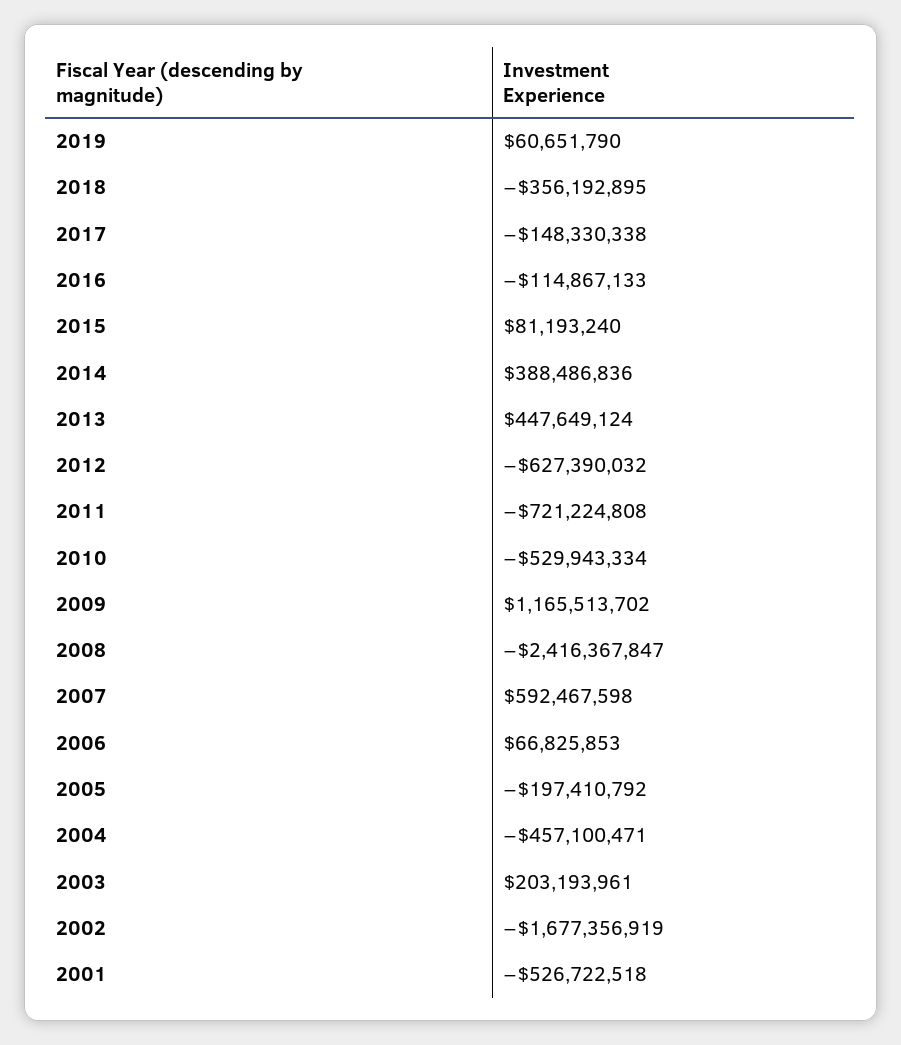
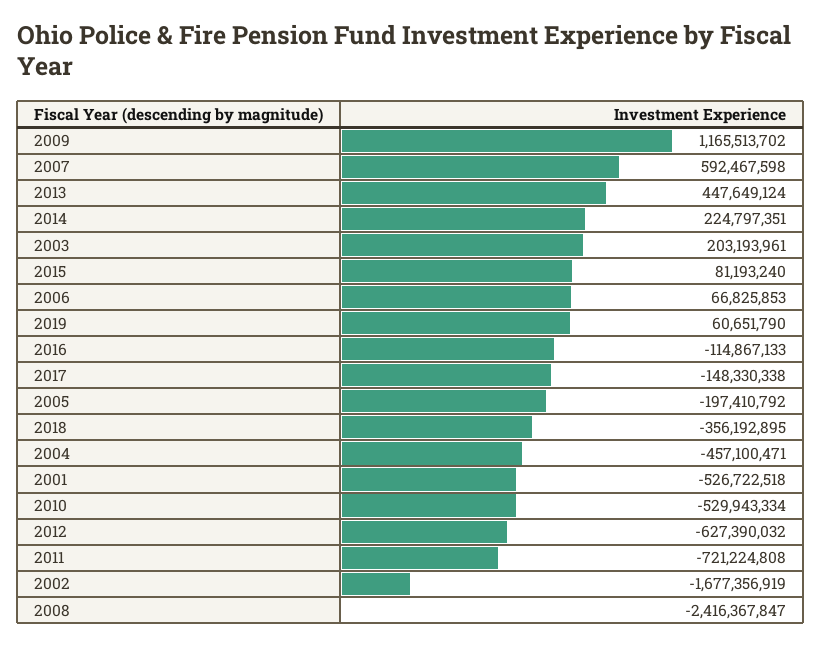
2014: 388486836 -> 224797351

